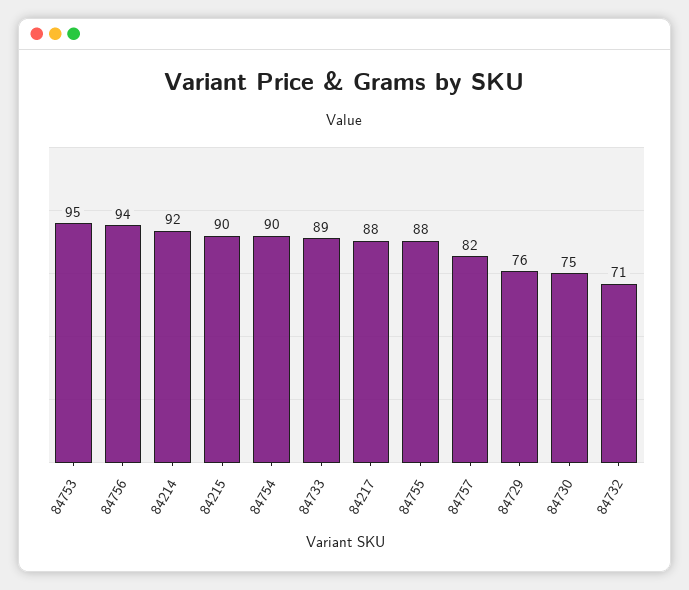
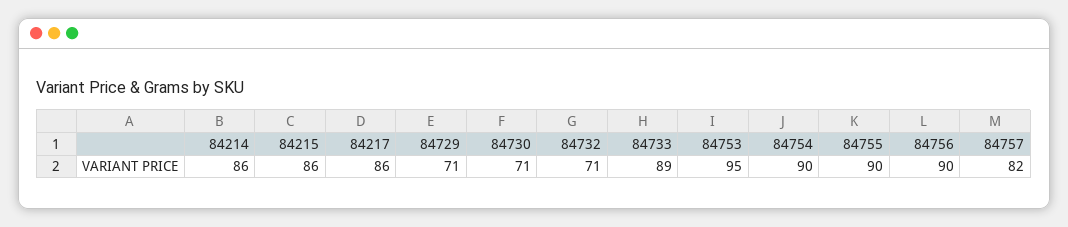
84756: 94 -> 90
84214: 92 -> 86
84215: 90 -> 86
84217: 88 -> 86
84755: 88 -> 90
84729: 76 -> 71
84730: 75 -> 71

